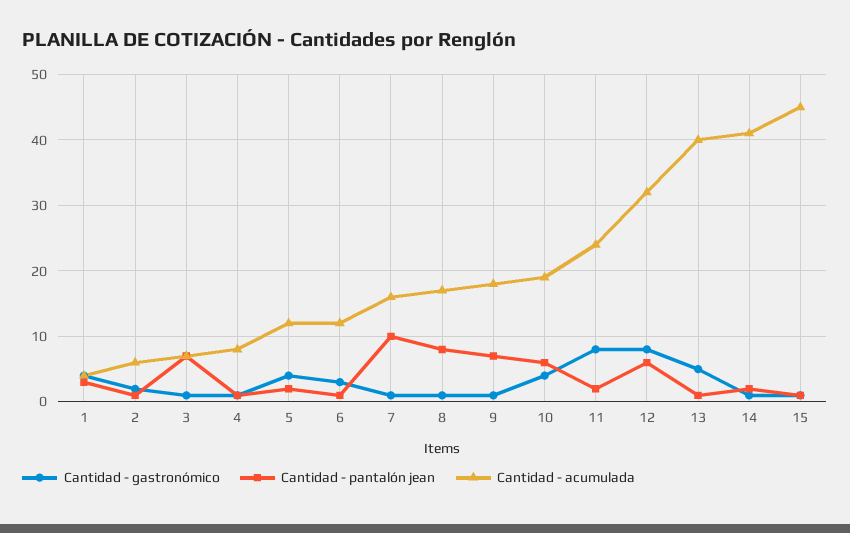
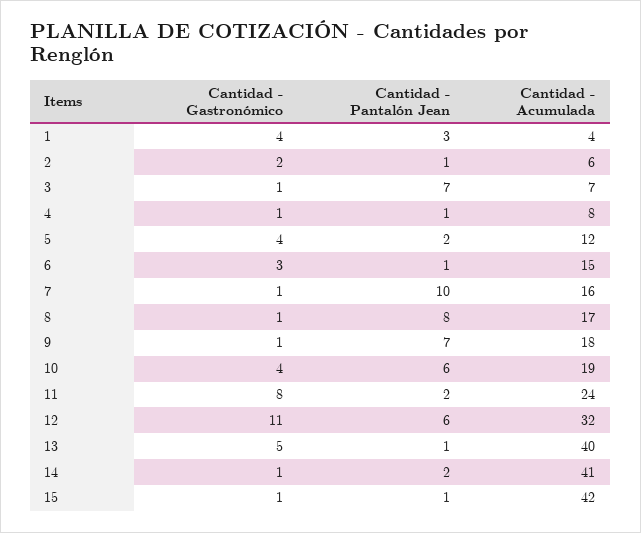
Cantidad - acumulada, 6: 12 -> 15
Cantidad - gastronómico, 12: 8 -> 11
Cantidad - acumulada, 15: 45 -> 42

